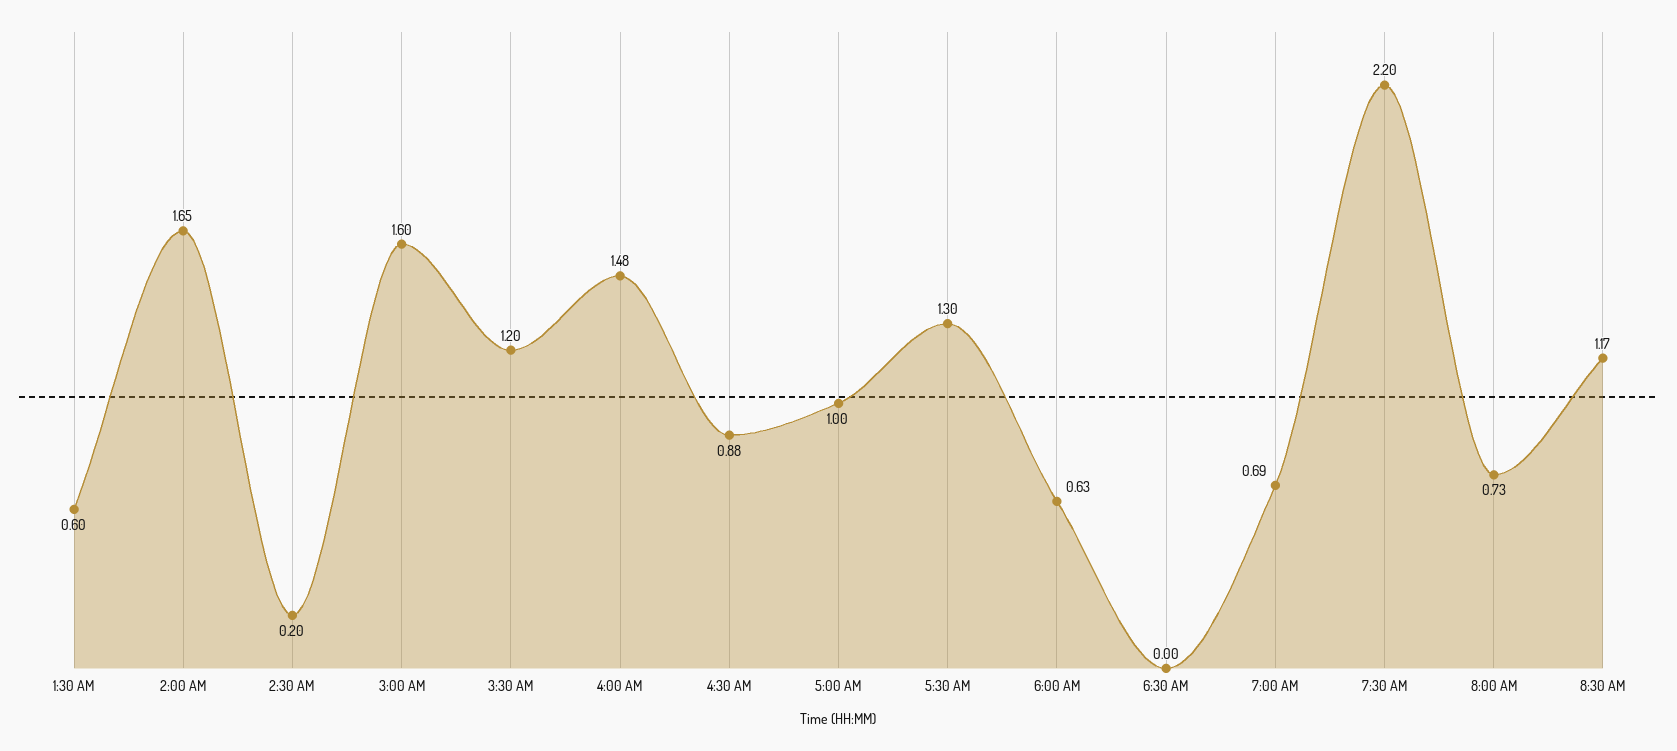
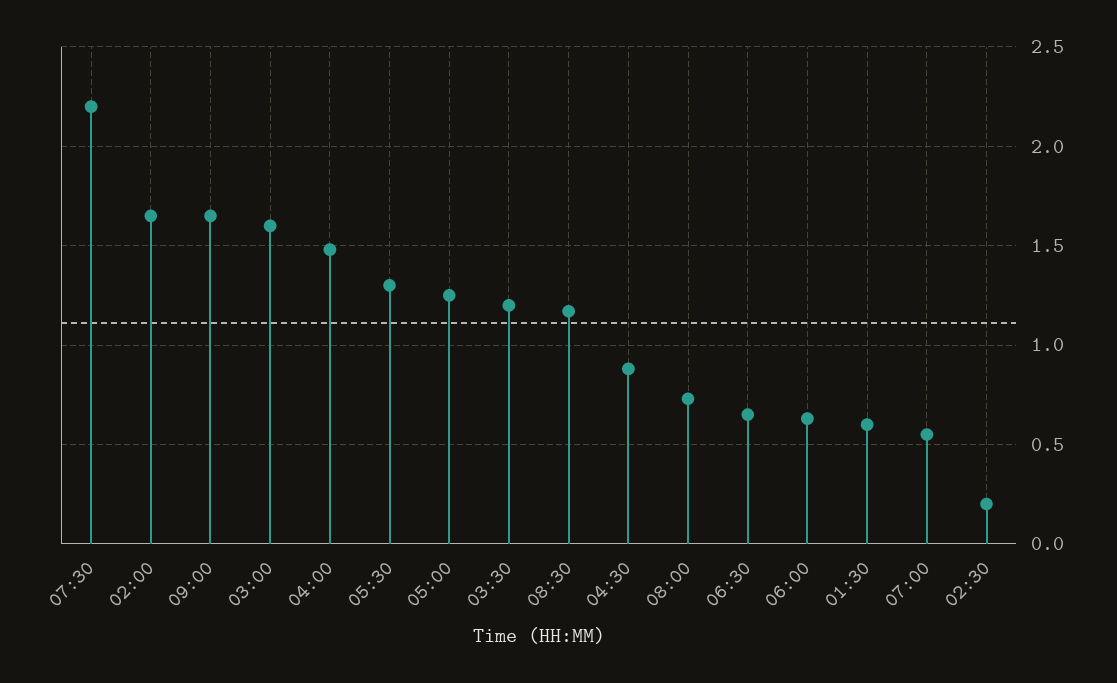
5:00 AM: 1 -> 1.25
6:30 AM: 0 -> 0.65
7:00 AM: 0.69 -> 0.55
09:00: none -> 1.65

